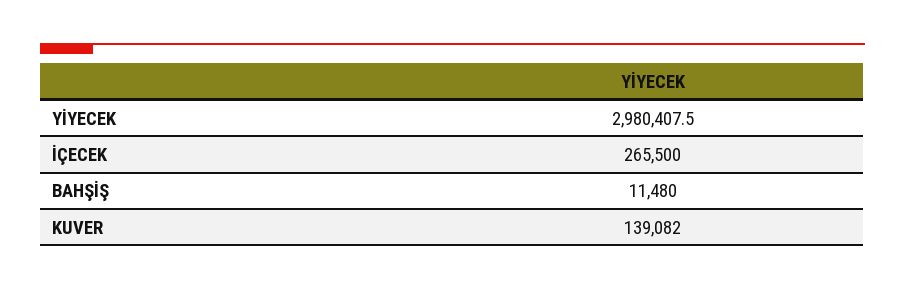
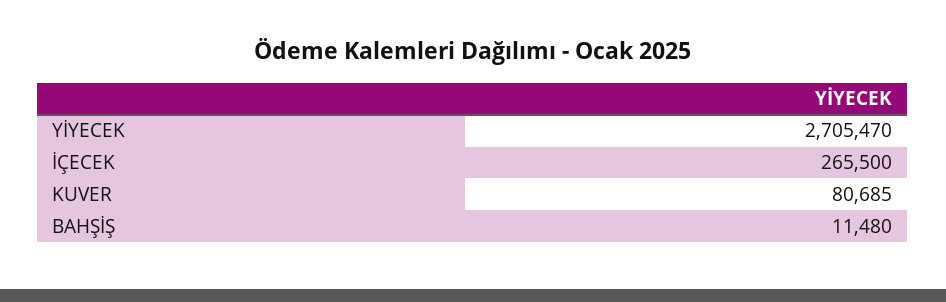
YİYECEK: 2980407.5 -> 2705470
KUVER: 139082 -> 80685

